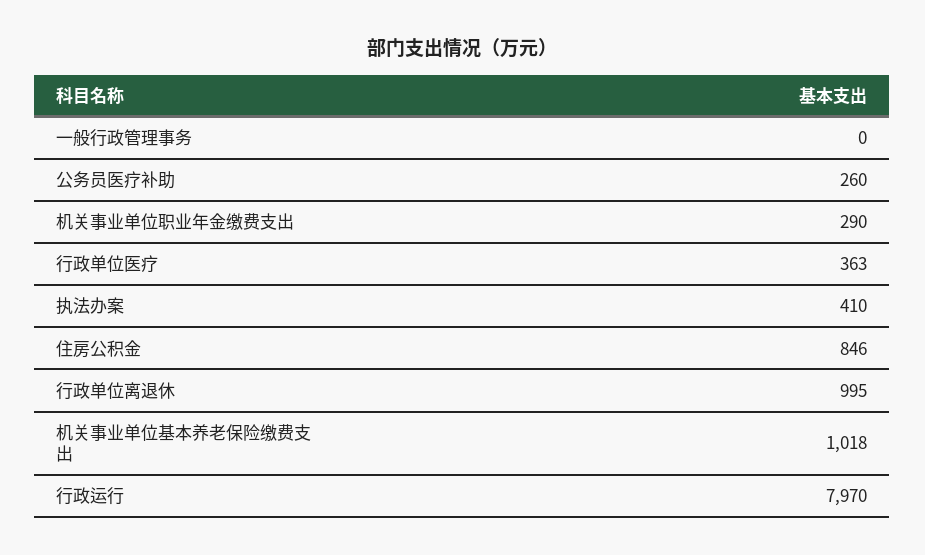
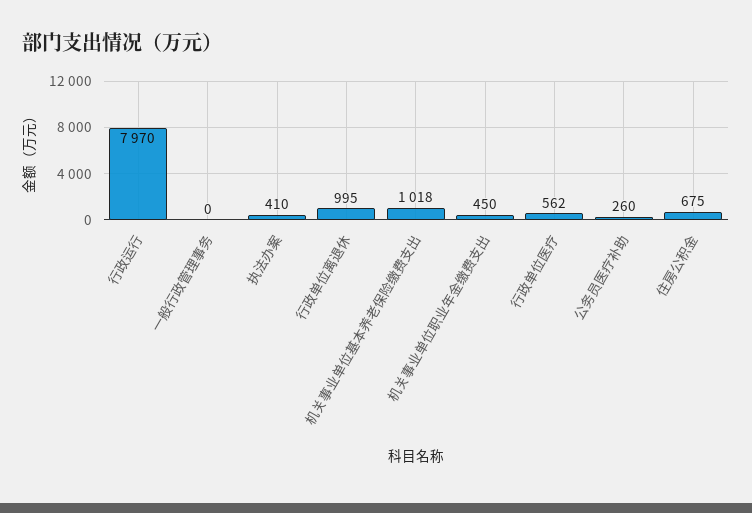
机关事业单位职业年金缴费支出: 290 -> 450
行政单位医疗: 363 -> 562
住房公积金: 846 -> 675

